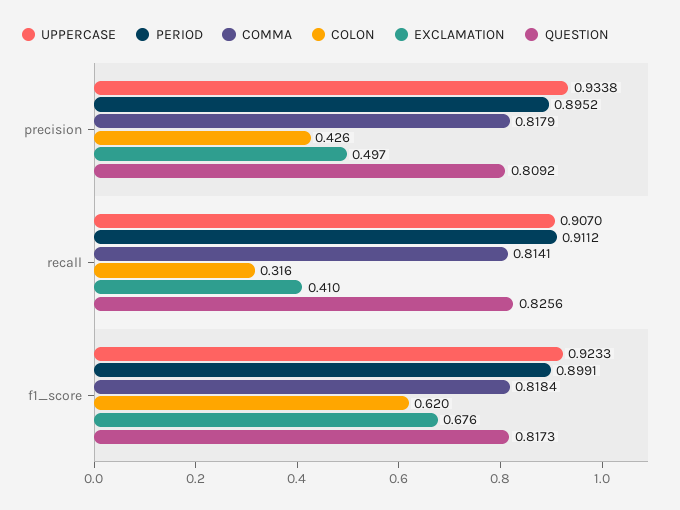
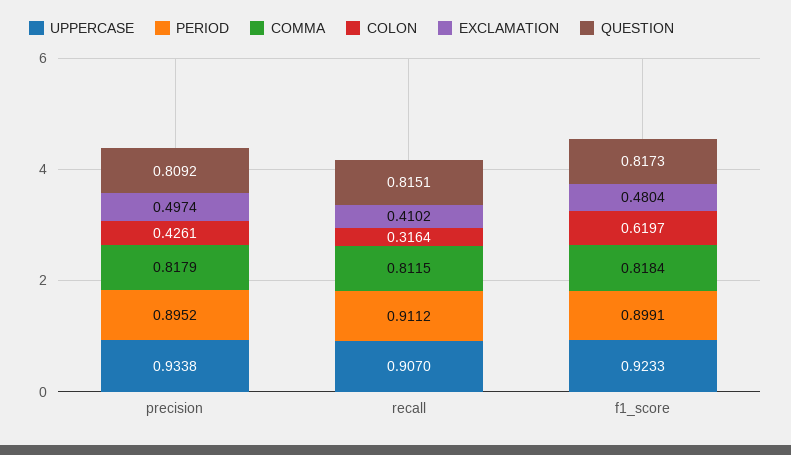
COMMA, recall: 0.8141 -> 0.8115
QUESTION, recall: 0.8256 -> 0.8151
EXCLAMATION, f1_score: 0.676 -> 0.4804

